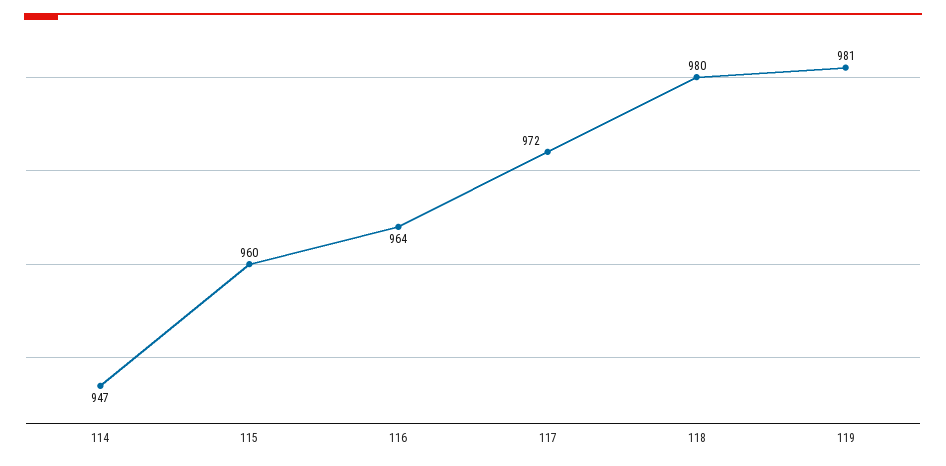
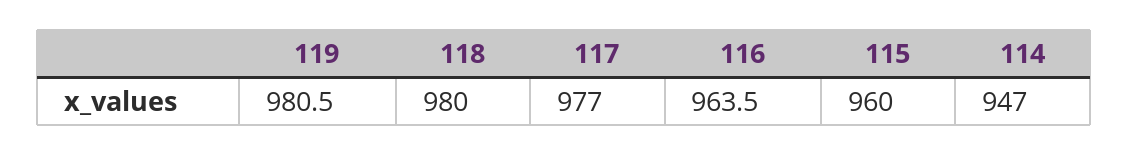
117: 972 -> 977

